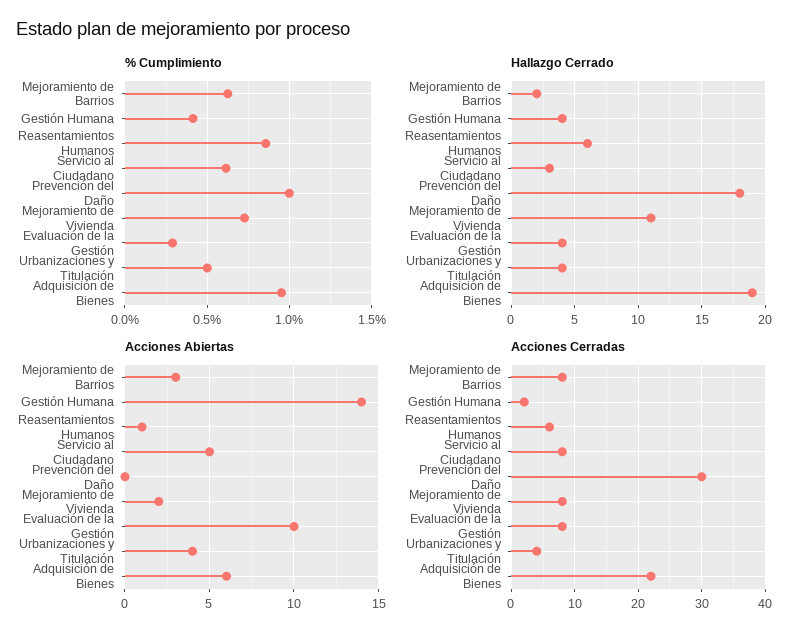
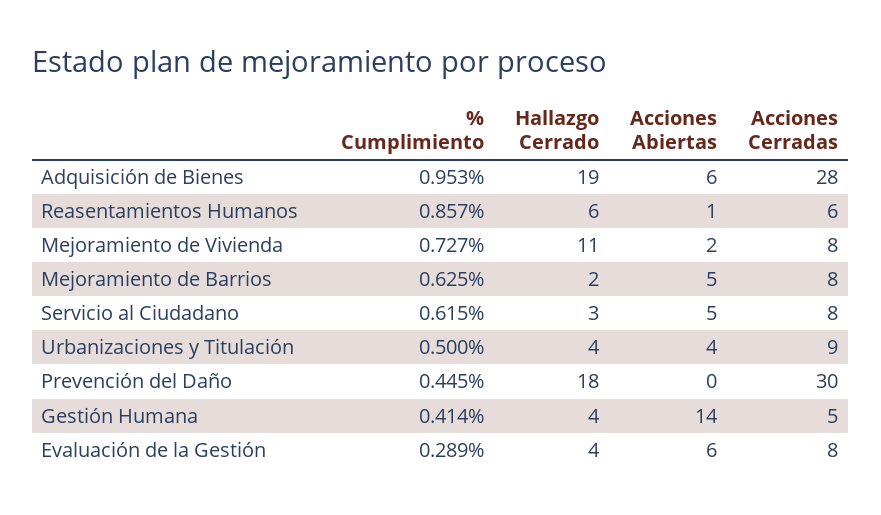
% Cumplimiento, Prevención del Daño: 1 -> 0.445
Acciones Abiertas, Mejoramiento de Barrios: 3 -> 5
Acciones Abiertas, Evaluación de la Gestión: 10 -> 6
Acciones Cerradas, Gestión Humana: 2 -> 5
Acciones Cerradas, Urbanizaciones y Titulación: 4 -> 9
Acciones Cerradas, Adquisición de Bienes: 22 -> 28

